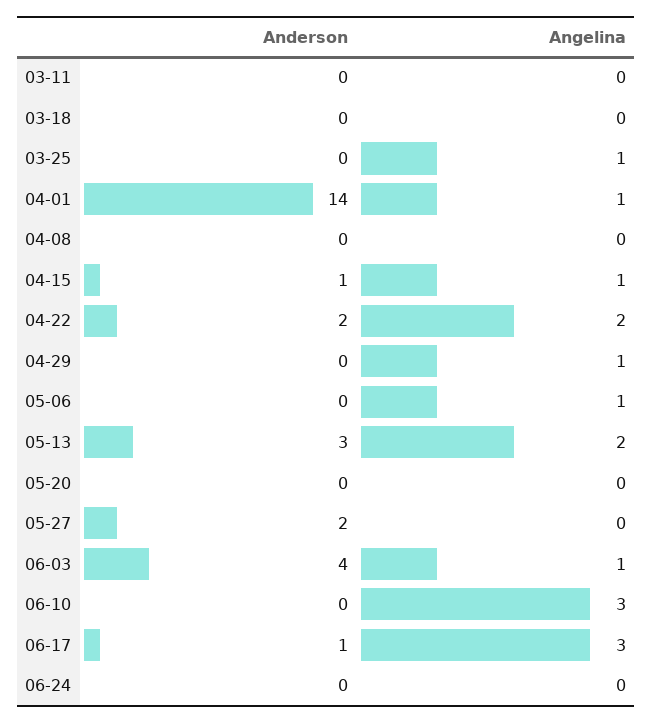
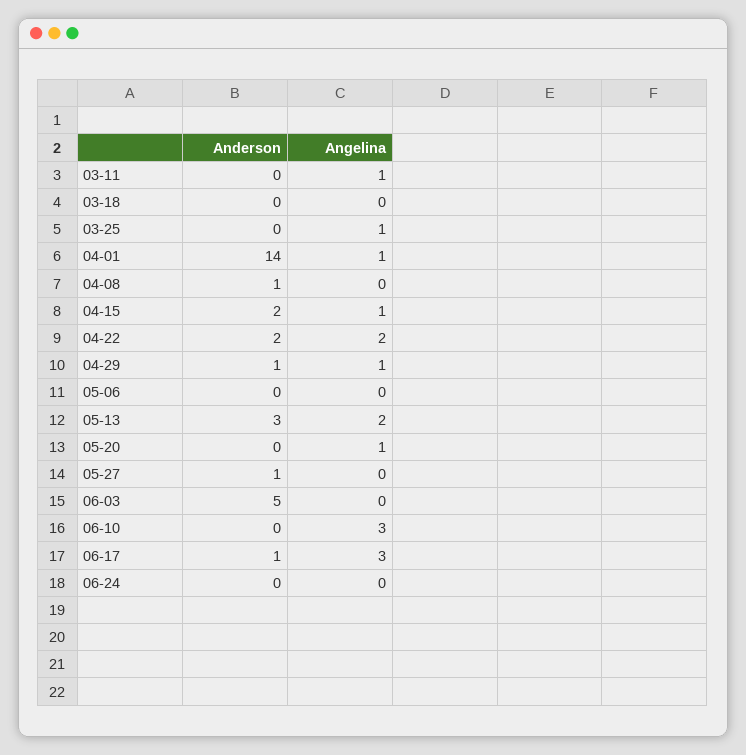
Angelina, 03-11: 0 -> 1
Anderson, 04-08: 0 -> 1
Anderson, 04-15: 1 -> 2
Anderson, 04-29: 0 -> 1
Angelina, 05-06: 1 -> 0
Angelina, 05-20: 0 -> 1
Anderson, 05-27: 2 -> 1
Anderson, 06-03: 4 -> 5
Angelina, 06-03: 1 -> 0

